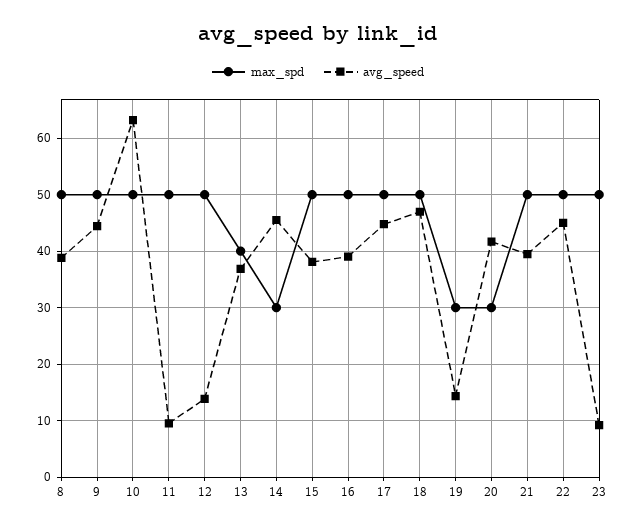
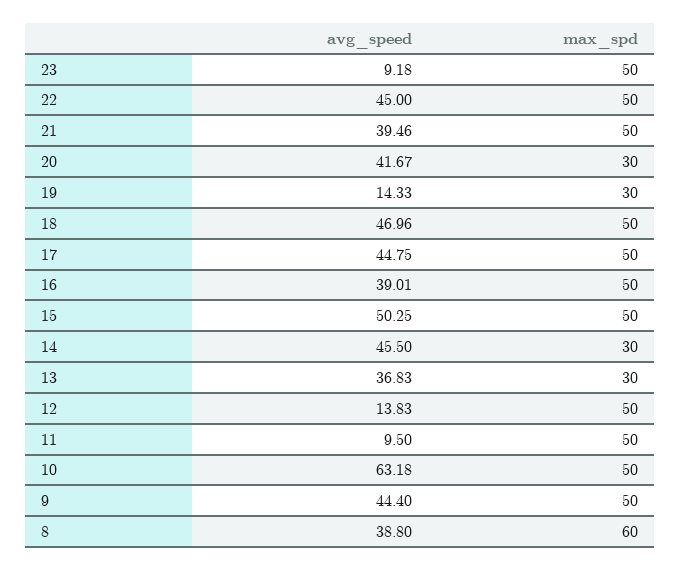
max_spd, 8: 50 -> 60
max_spd, 13: 40 -> 30
avg_speed, 15: 38 -> 50.25

